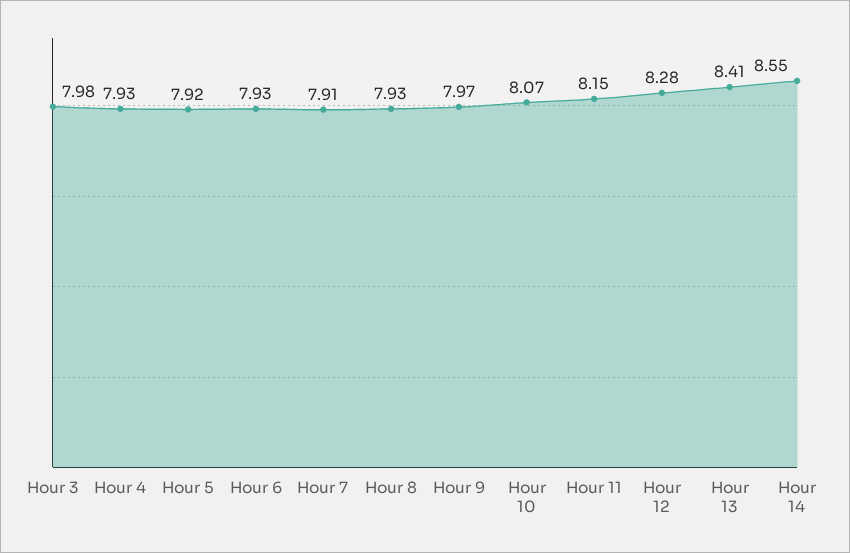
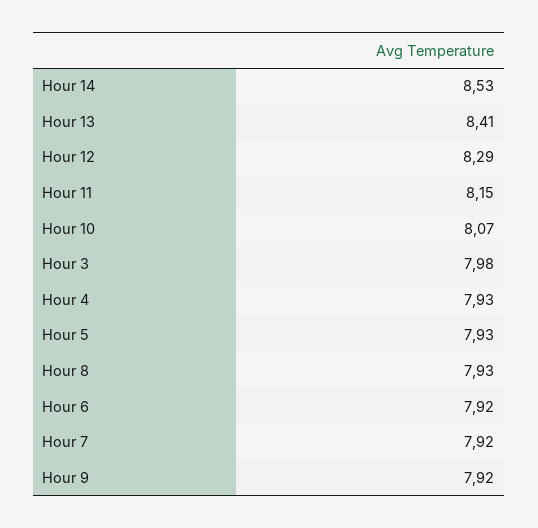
Hour 5: 7.92 -> 7.93
Hour 6: 7.93 -> 7.92
Hour 7: 7.91 -> 7.92
Hour 9: 7.97 -> 7.92
Hour 12: 8.28 -> 8.29
Hour 14: 8.55 -> 8.53

